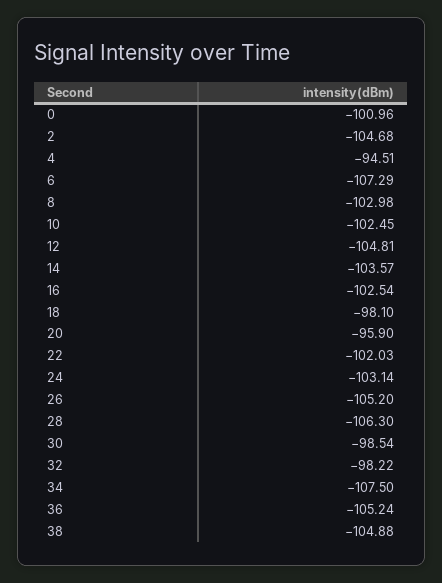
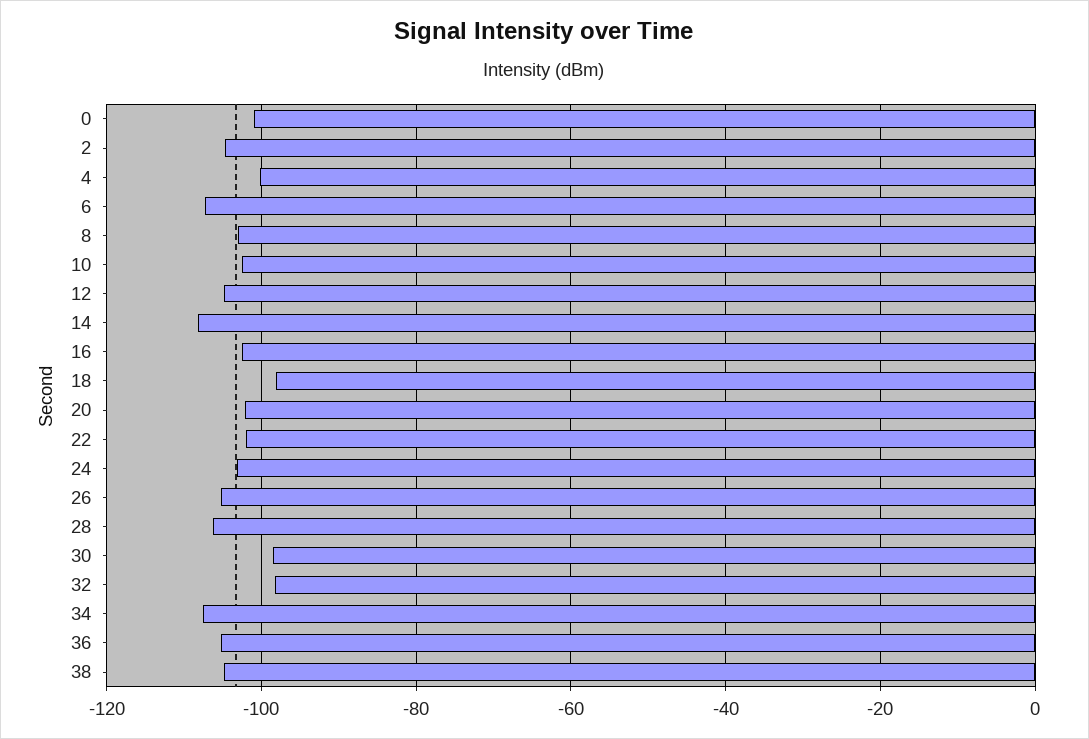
4: -94.51 -> -100
14: -103.57 -> -108
20: -95.9 -> -102

